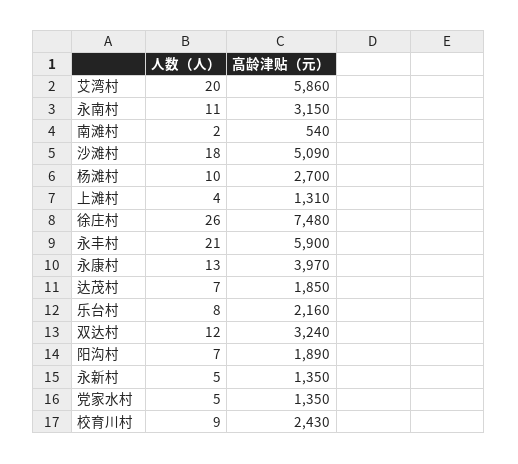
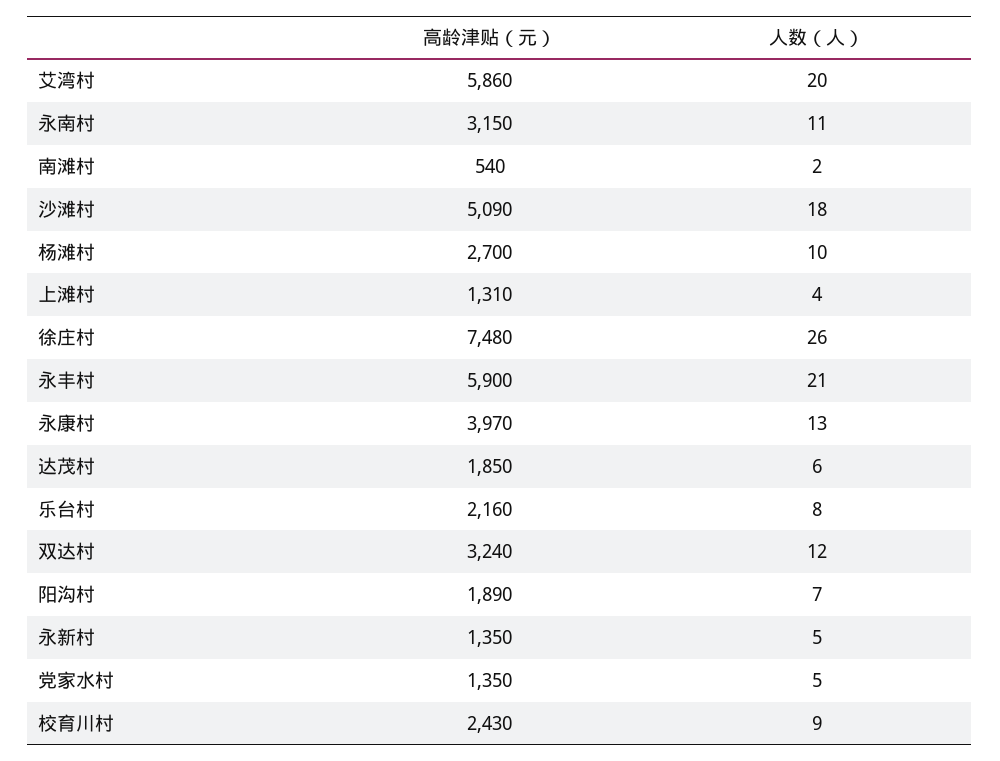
人数（人）, 达茂村: 7 -> 6

